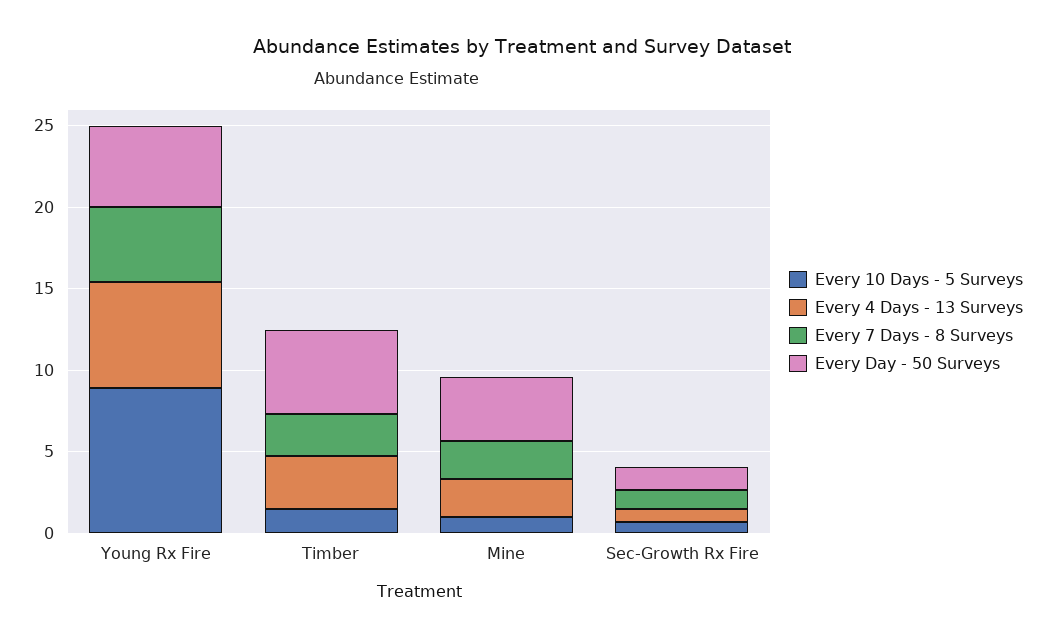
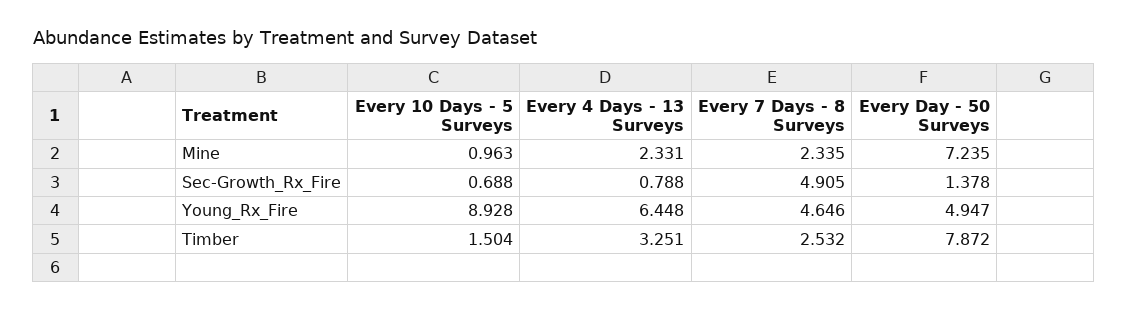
Every Day - 50 Surveys, Timber: 5 -> 7.872
Every Day - 50 Surveys, Mine: 4 -> 7.235
Every 7 Days - 8 Surveys, Sec-Growth Rx Fire: 1 -> 4.905

